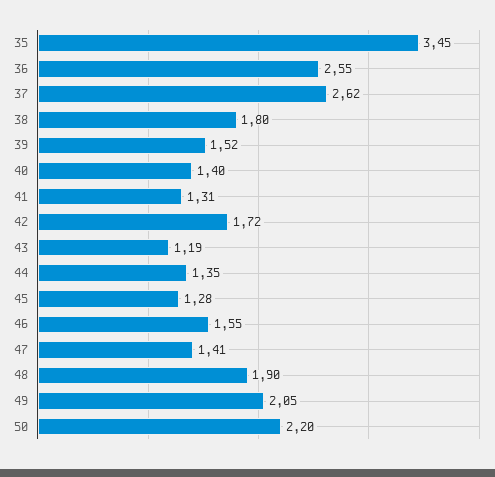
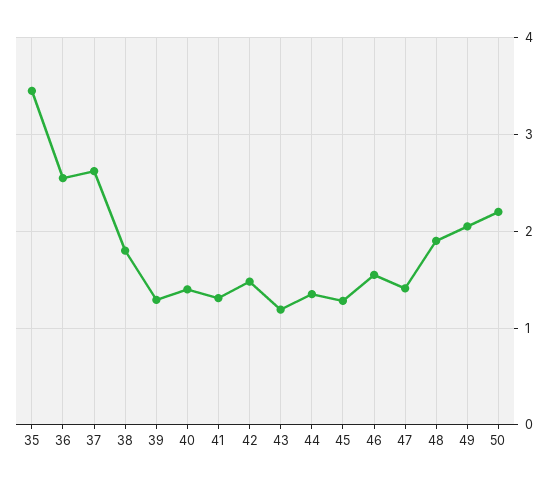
39: 1.52 -> 1.3
42: 1.72 -> 1.5

